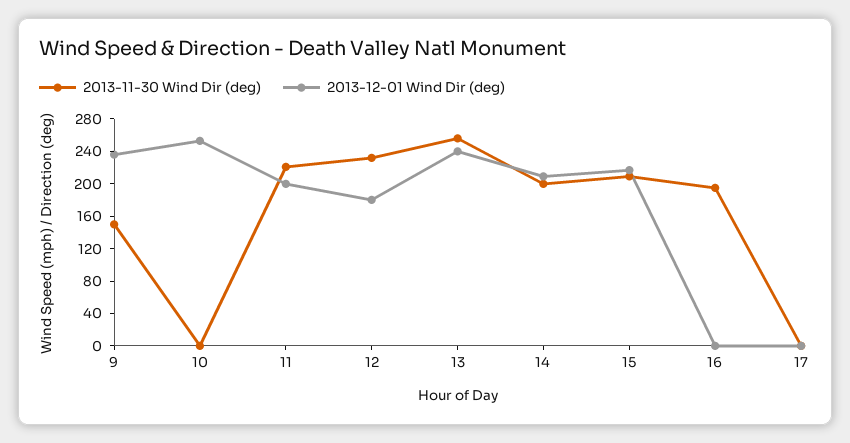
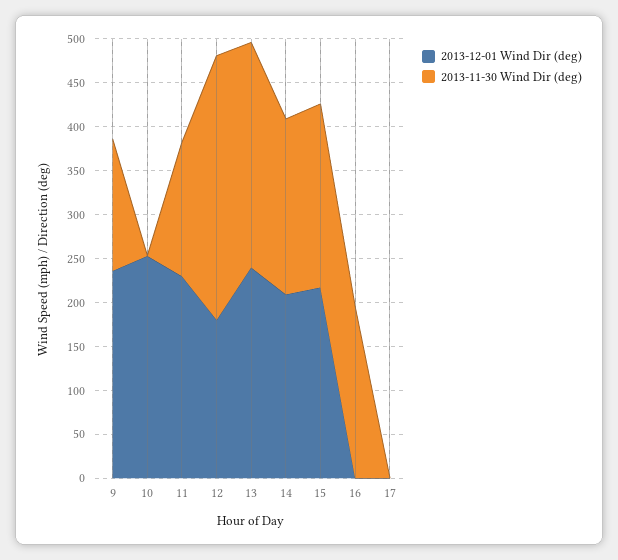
2013-11-30 Wind Dir (deg), 11: 220 -> 150
2013-12-01 Wind Dir (deg), 11: 200 -> 230
2013-11-30 Wind Dir (deg), 12: 230 -> 300

